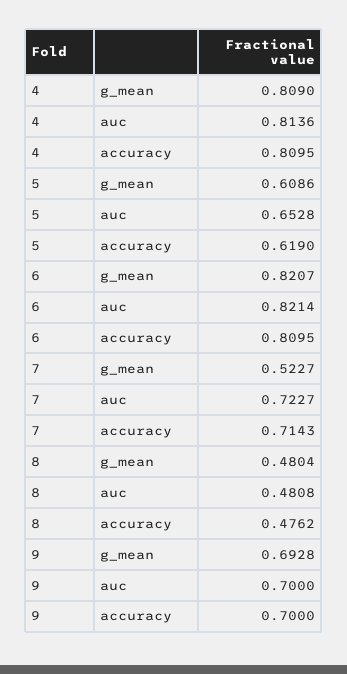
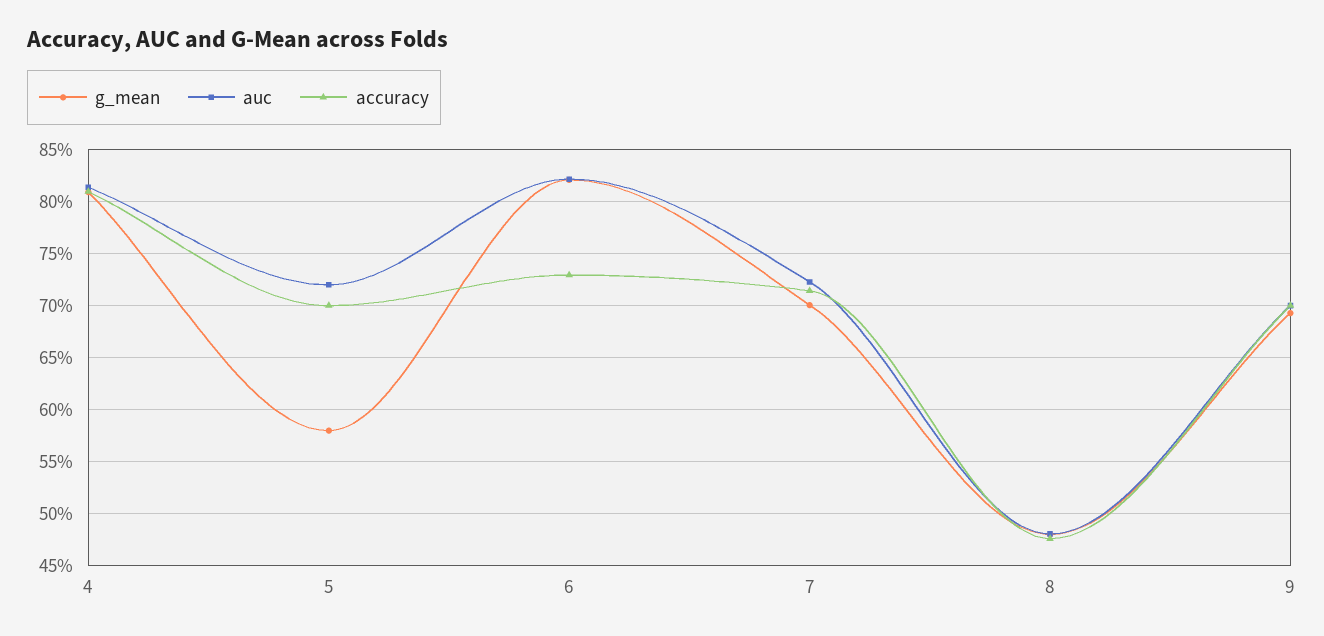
g_mean, 5: 0.6086 -> 0.58
auc, 5: 0.6528 -> 0.72
accuracy, 5: 0.619 -> 0.7
accuracy, 6: 0.8095 -> 0.73
g_mean, 7: 0.5227 -> 0.7

